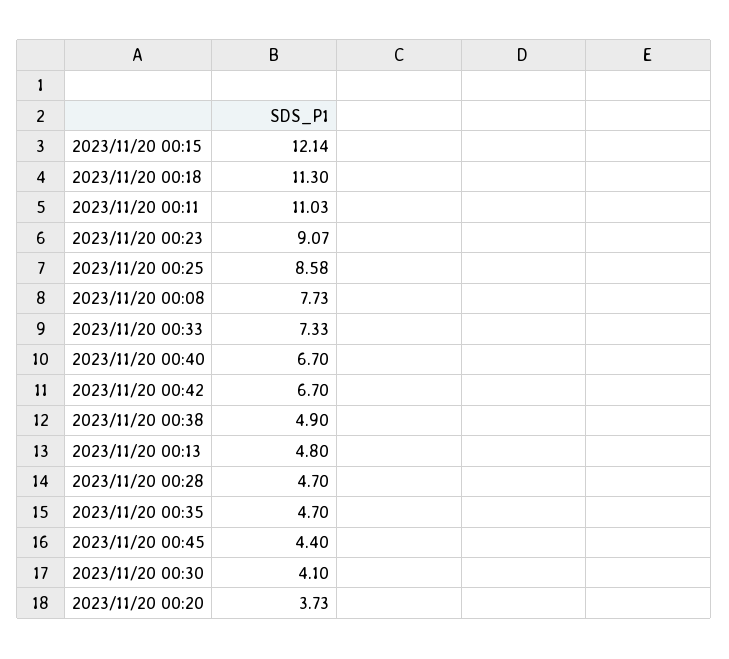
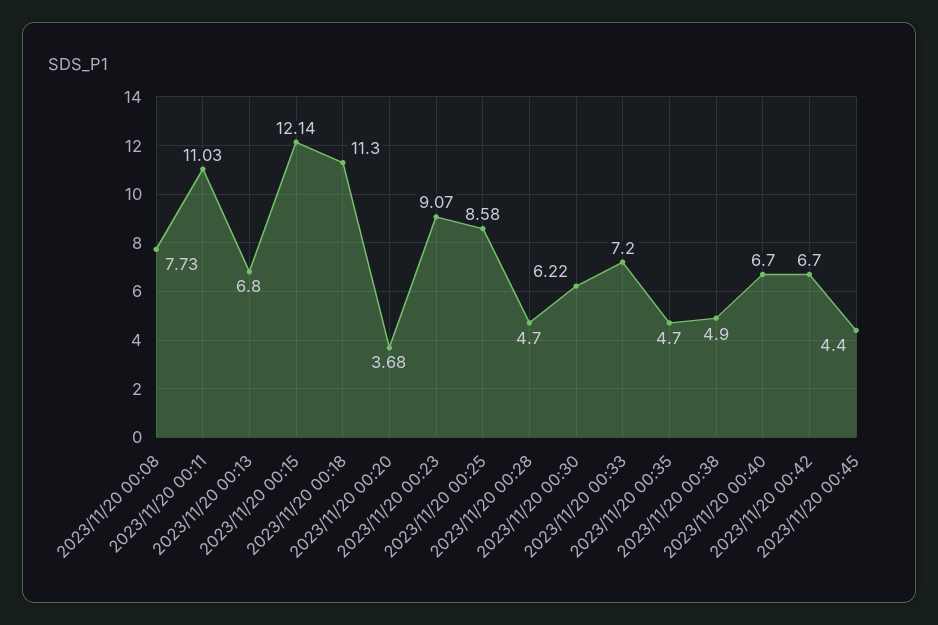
2023/11/20 00:33: 7.33 -> 7.2
2023/11/20 00:13: 4.8 -> 6.8
2023/11/20 00:30: 4.1 -> 6.22
2023/11/20 00:20: 3.73 -> 3.68

